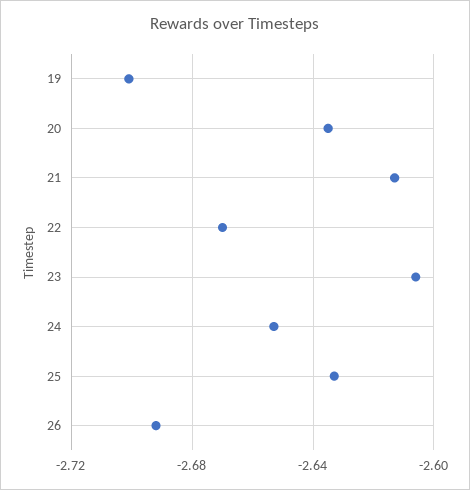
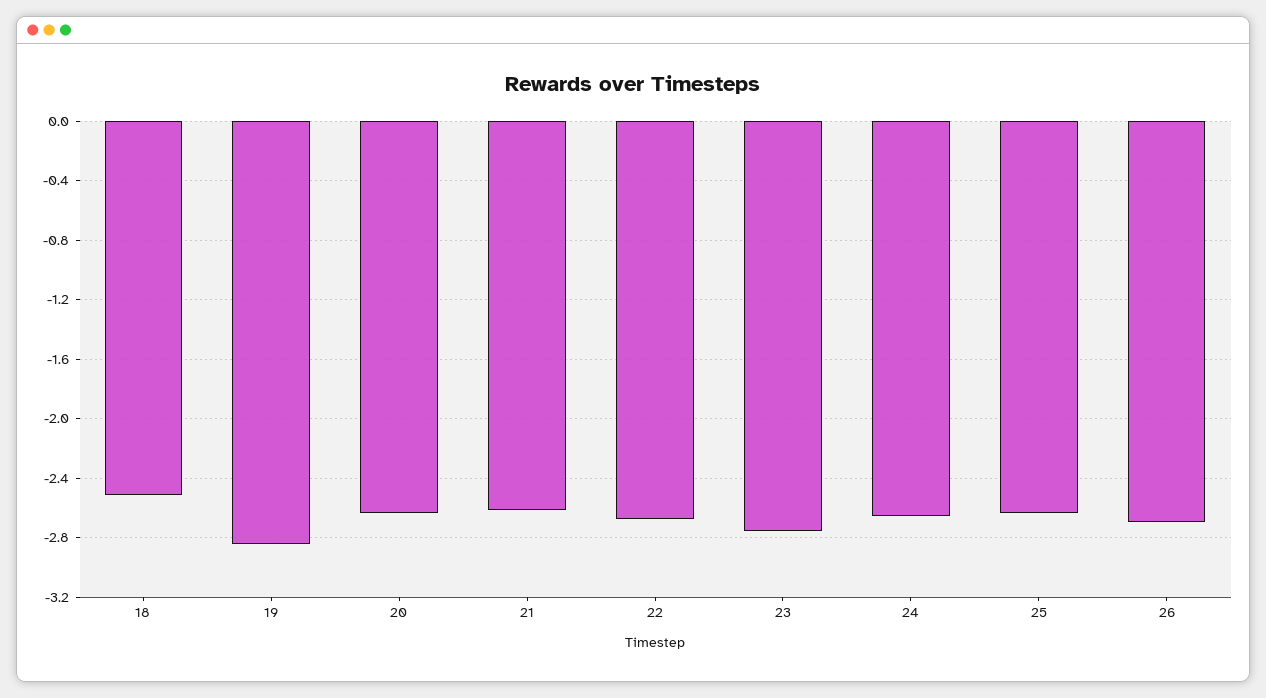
19: -2.7 -> -2.85
23: -2.605 -> -2.75
18: none -> -2.5

